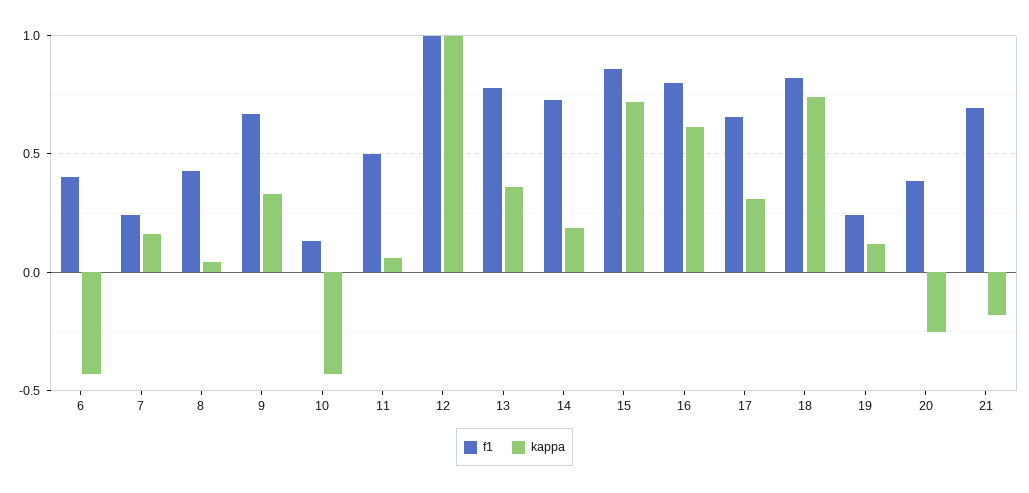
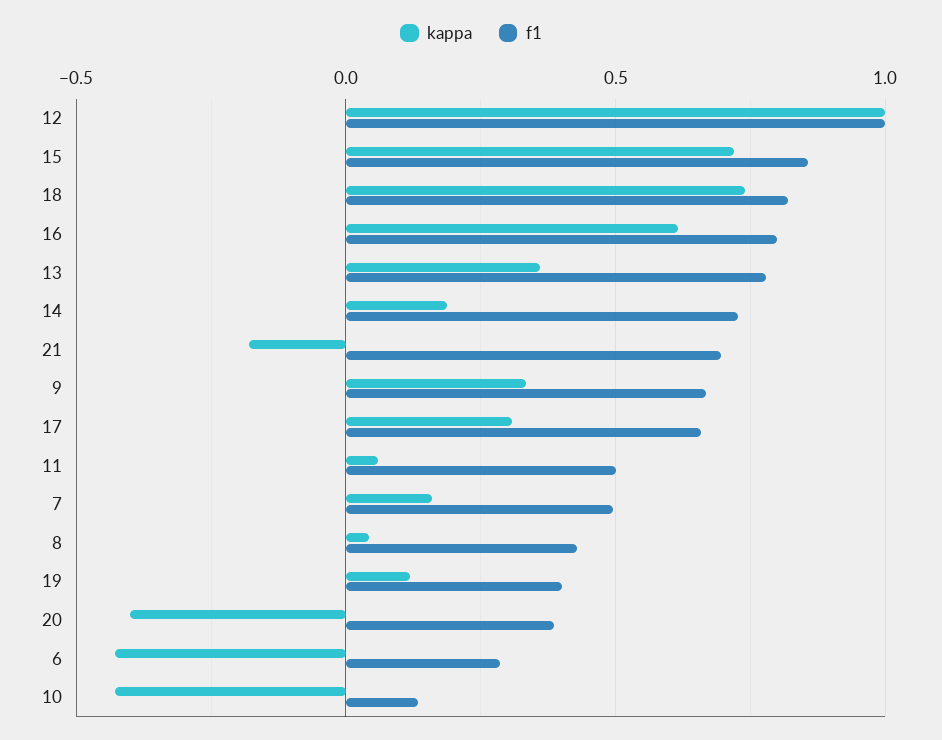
f1, 6: 0.4 -> 0.3
f1, 7: 0.25 -> 0.5
f1, 19: 0.25 -> 0.4
kappa, 20: -0.25 -> -0.4

